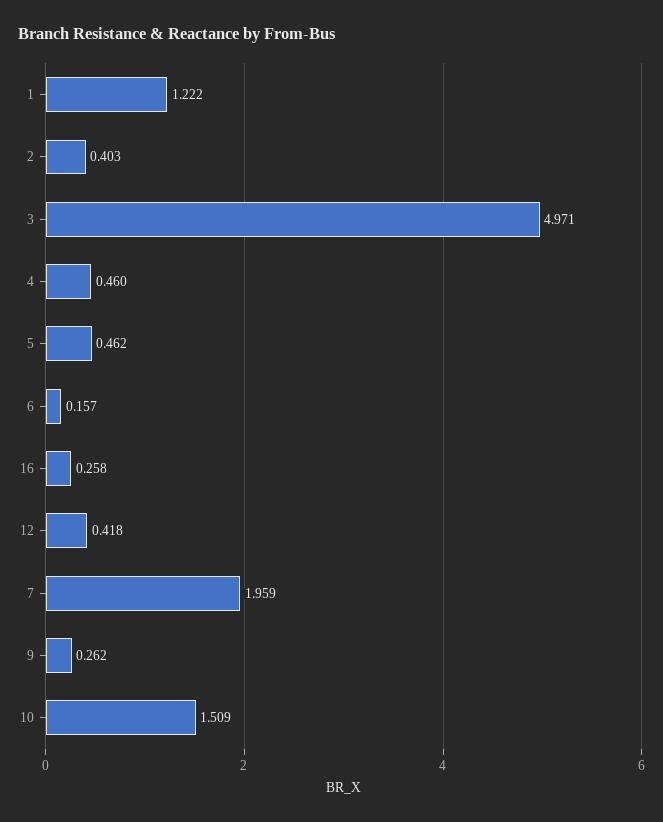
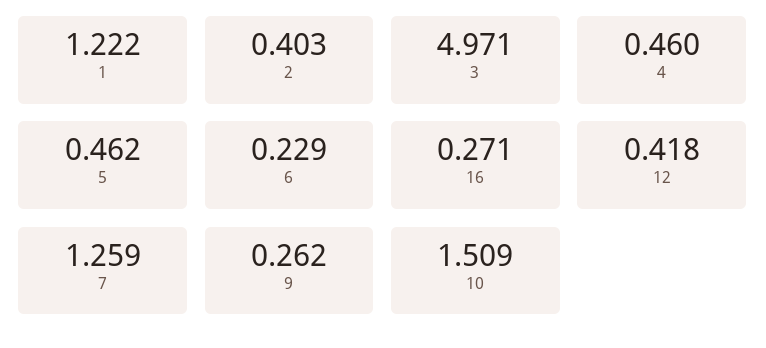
6: 0.157 -> 0.229
16: 0.258 -> 0.271
7: 1.959 -> 1.259

